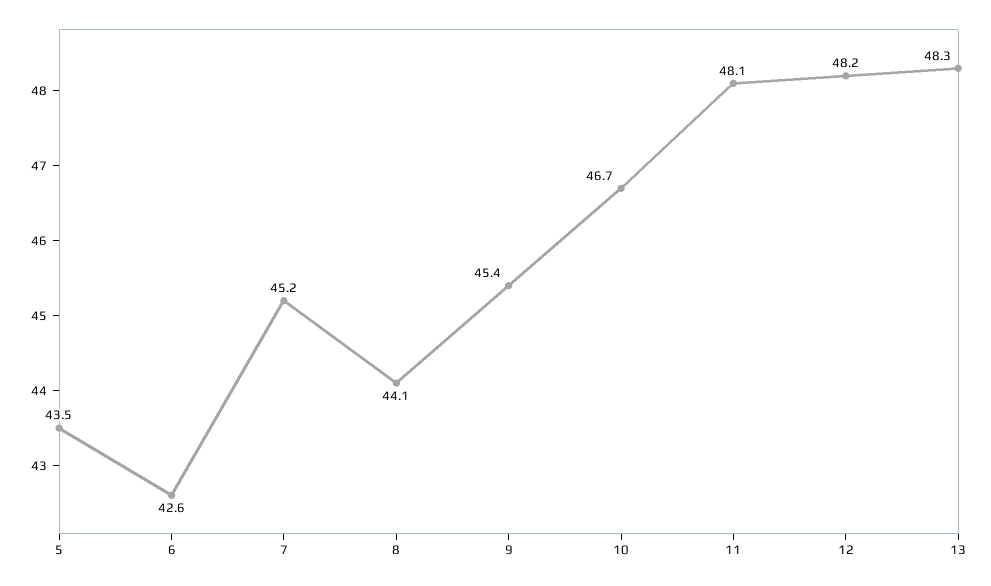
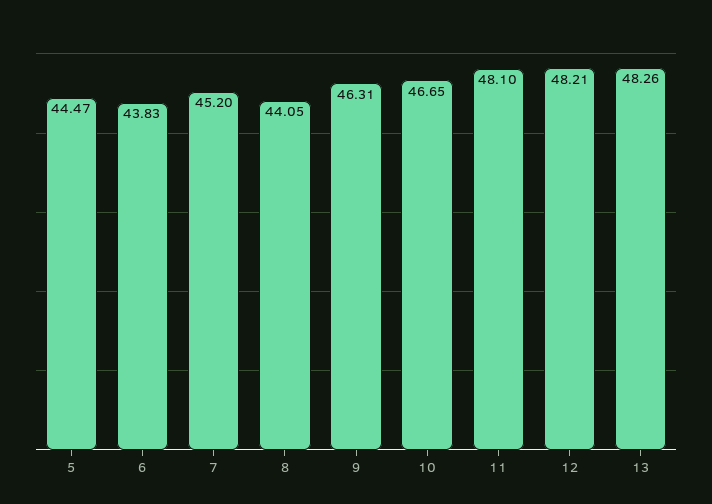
5: 43.5 -> 44.47
6: 42.6 -> 43.83
9: 45.4 -> 46.31

